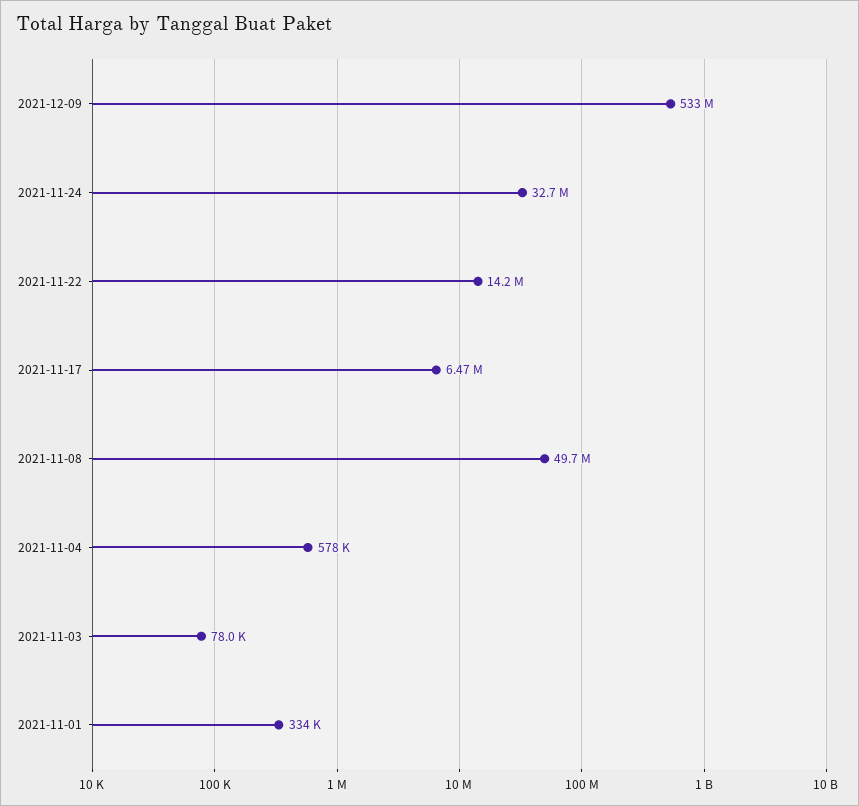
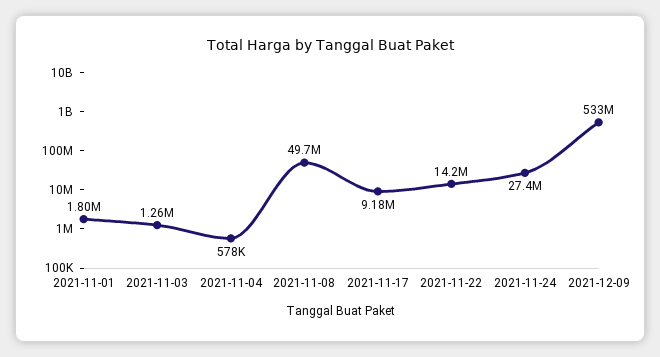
2021-11-24: 32700000 -> 27400000
2021-11-17: 6470000 -> 9180000
2021-11-03: 78000 -> 1260000
2021-11-01: 334000 -> 1800000

